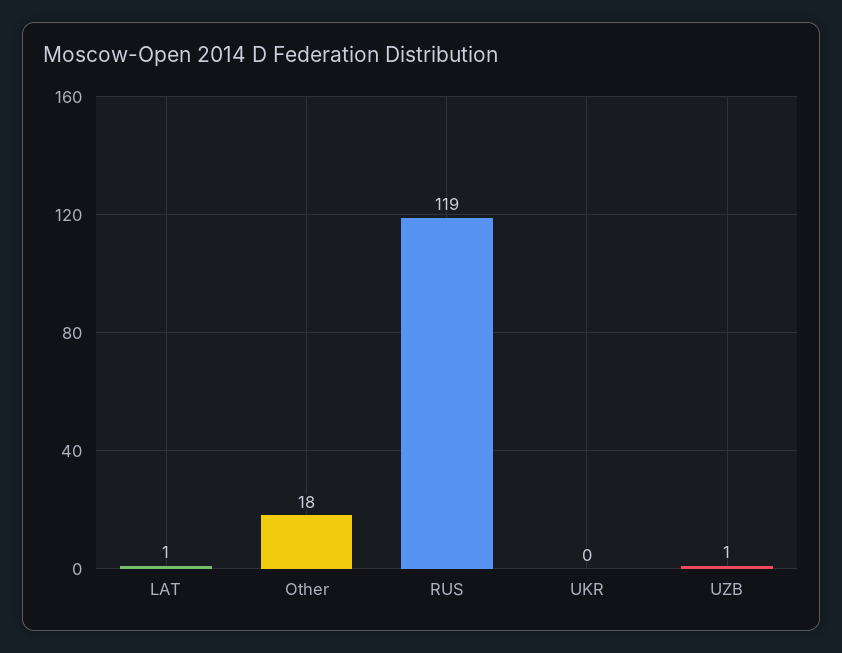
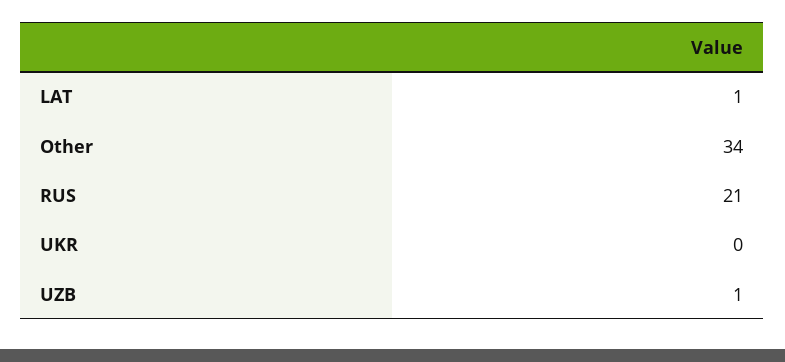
Other: 18 -> 34
RUS: 119 -> 21

